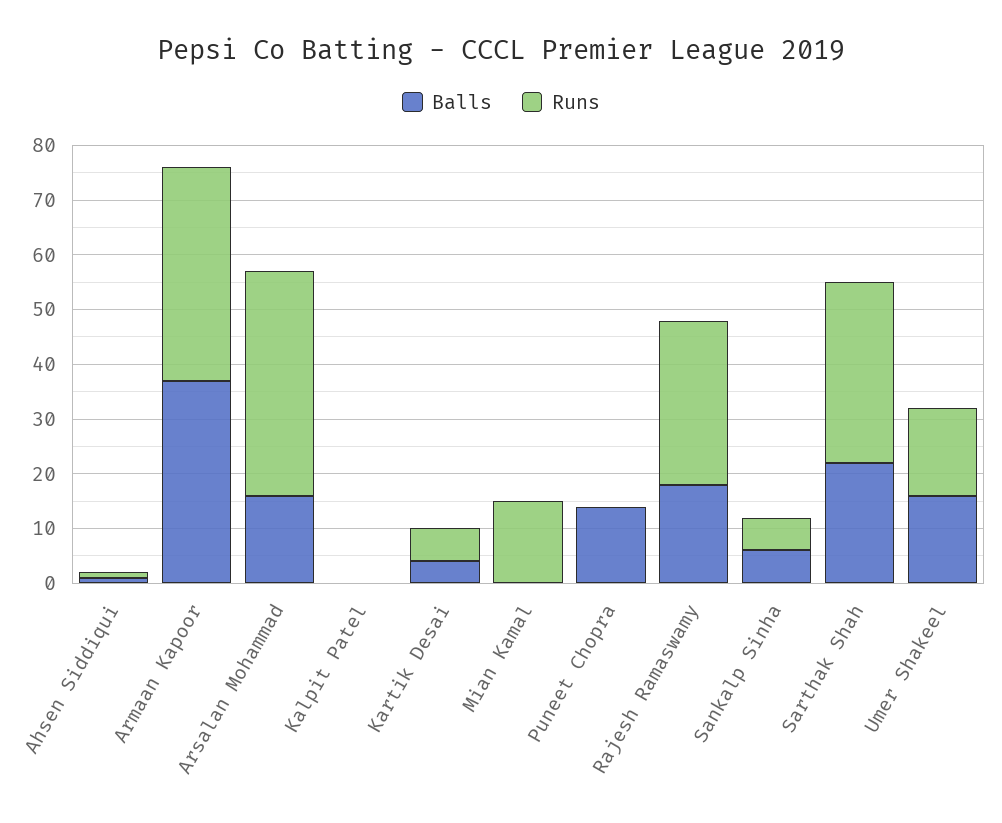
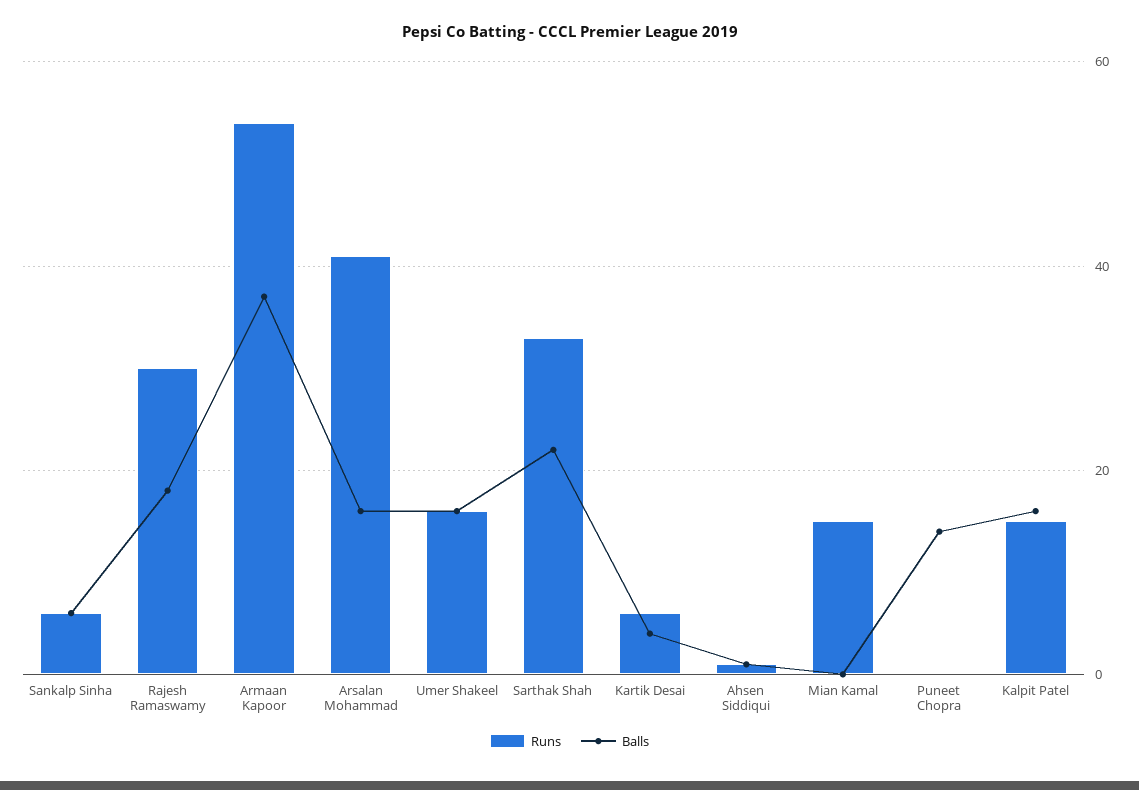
Runs, Armaan Kapoor: 40 -> 55
Balls, Kalpit Patel: 0 -> 15
Runs, Kalpit Patel: 0 -> 15

